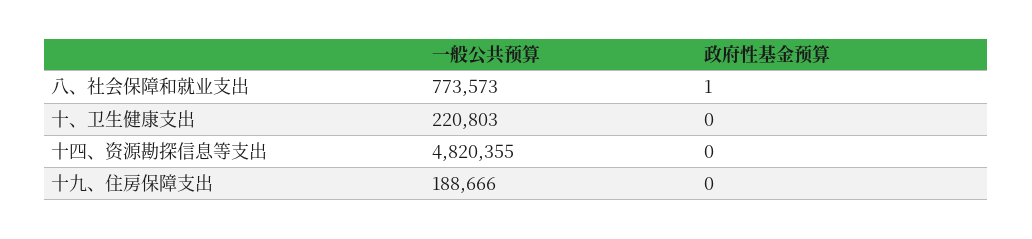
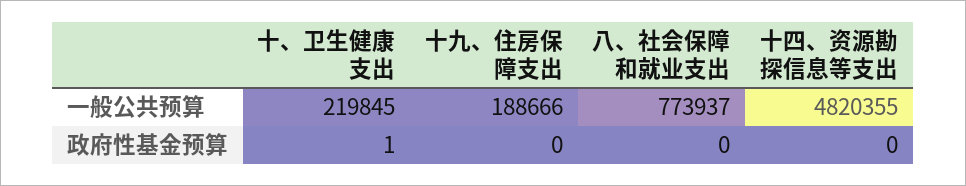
一般公共预算, 八、社会保障和就业支出: 773573 -> 773937
政府性基金预算, 八、社会保障和就业支出: 1 -> 0
一般公共预算, 十、卫生健康支出: 220803 -> 219845
政府性基金预算, 十、卫生健康支出: 0 -> 1

